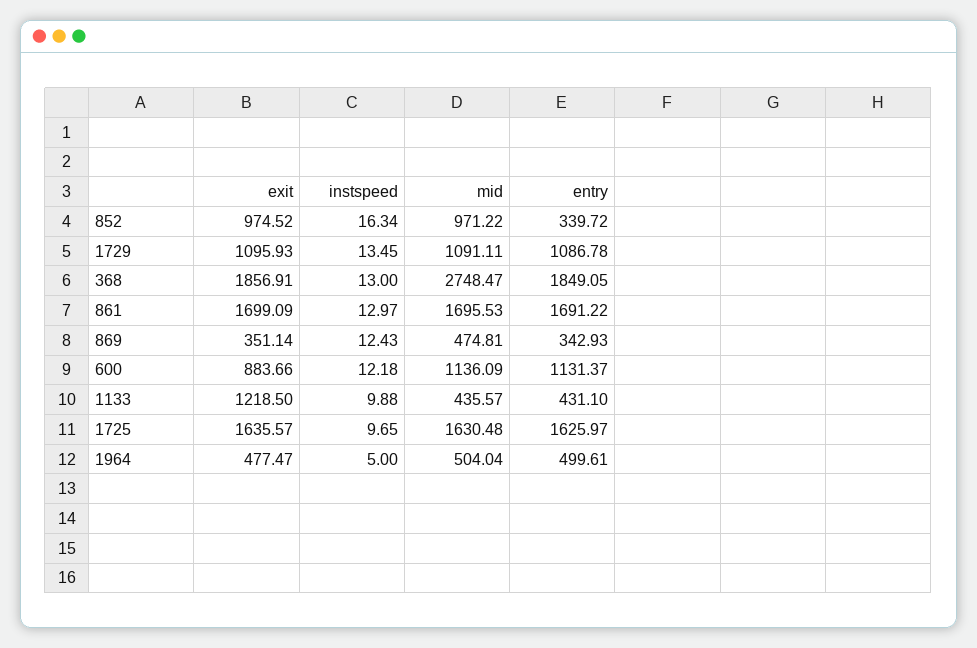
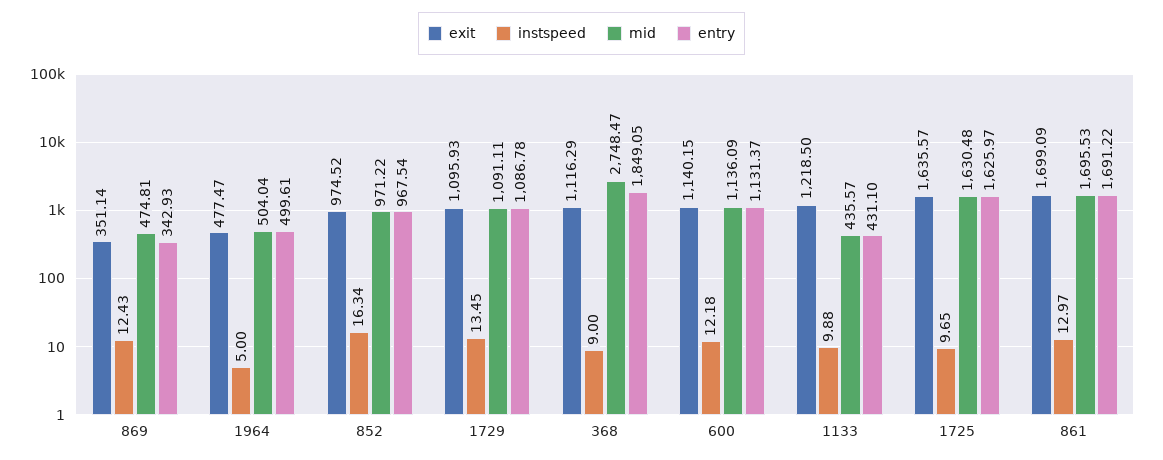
entry, 852: 339.72 -> 967.54
exit, 368: 1856.91 -> 1116.29
instspeed, 368: 13 -> 9
exit, 600: 883.66 -> 1140.15

